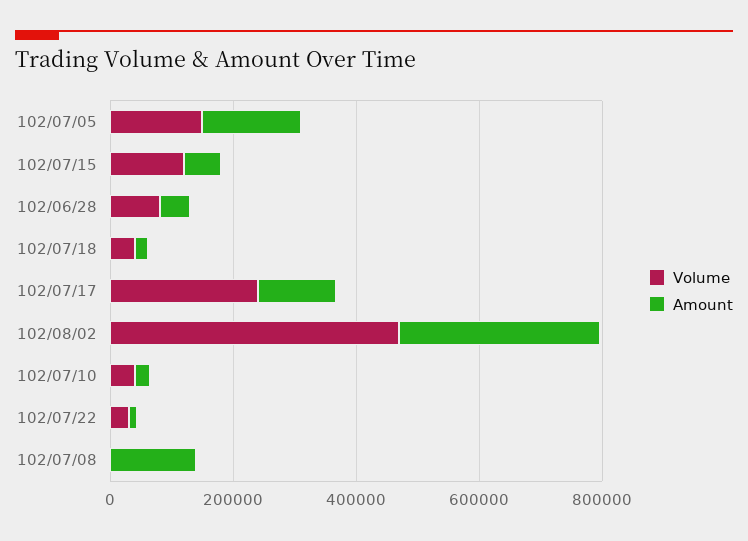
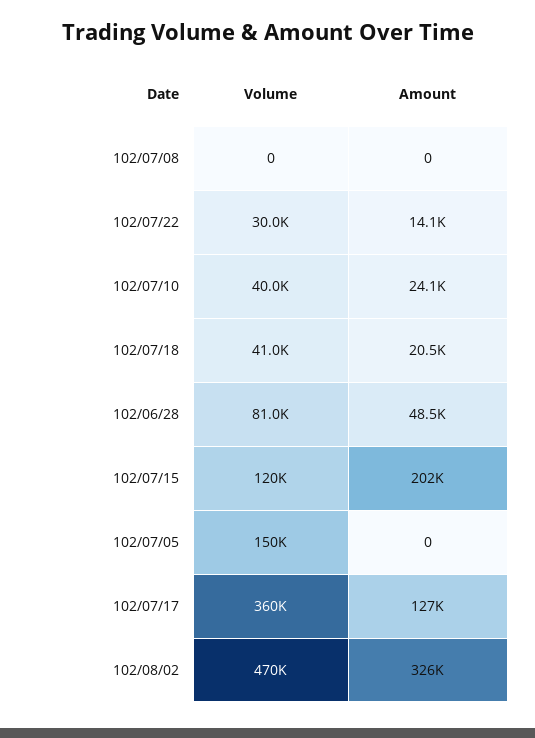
Amount, 102/07/05: 150000 -> 0
Amount, 102/07/15: 50000 -> 202000
Volume, 102/07/17: 250000 -> 360000
Amount, 102/07/08: 150000 -> 0

